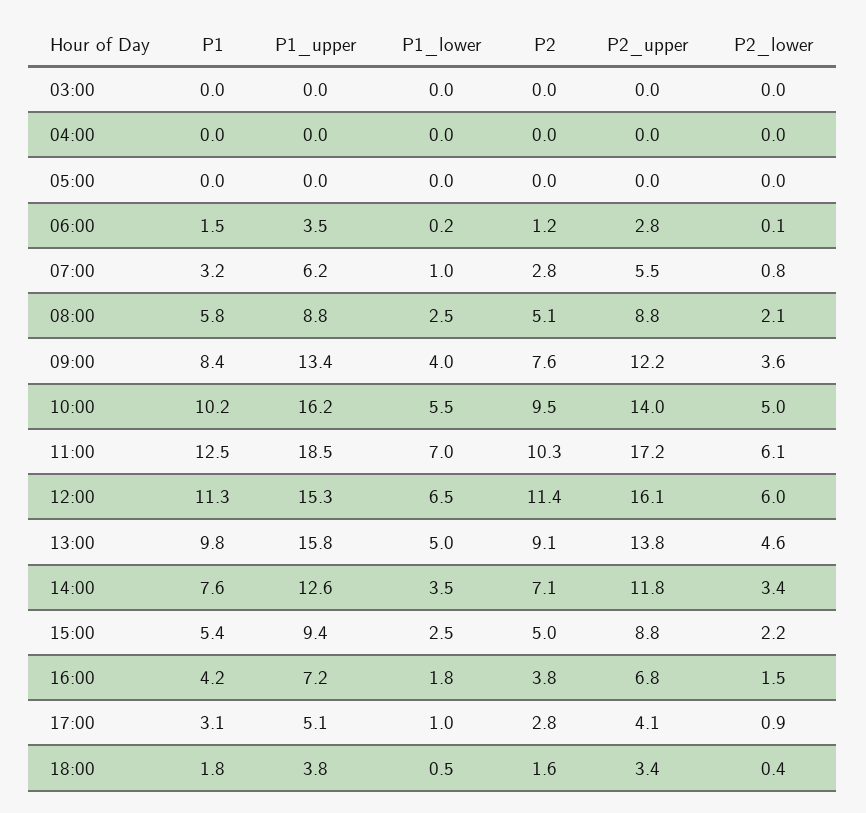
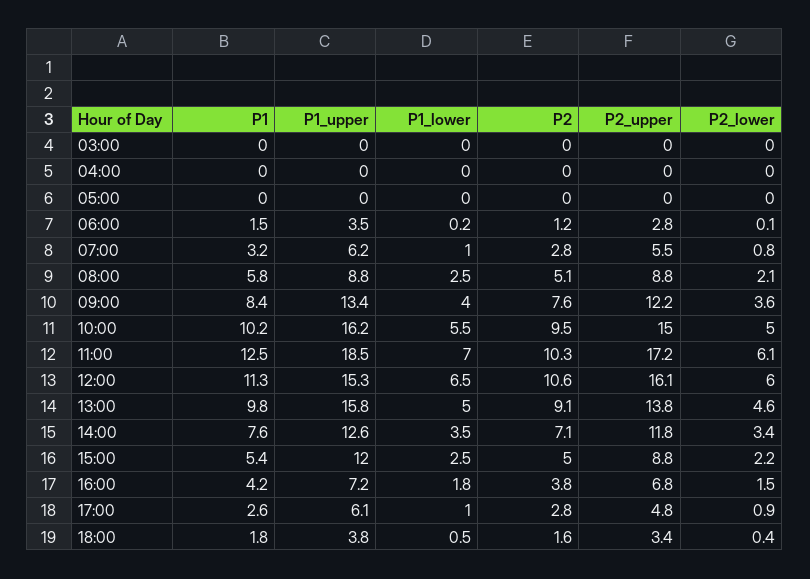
P2_upper, 10:00: 14 -> 15
P2, 12:00: 11.4 -> 10.6
P1_upper, 15:00: 9.4 -> 12
P1, 17:00: 3.1 -> 2.6
P1_upper, 17:00: 5.1 -> 6.1
P2_upper, 17:00: 4.1 -> 4.8

